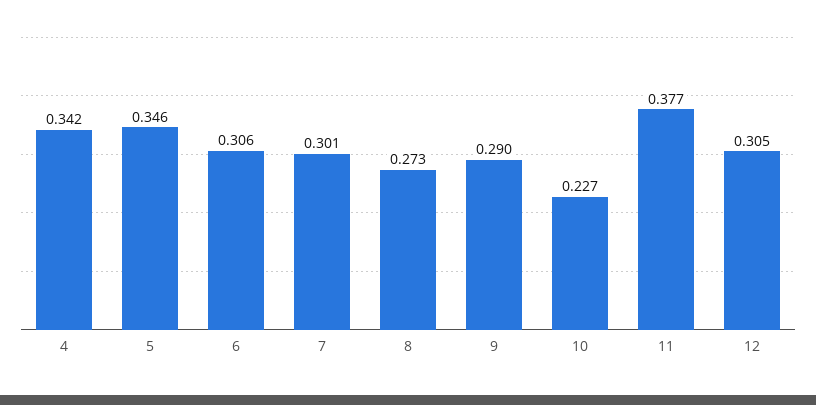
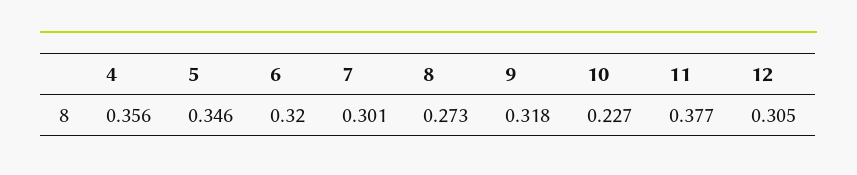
4: 0.342 -> 0.356
6: 0.306 -> 0.32
9: 0.29 -> 0.318

